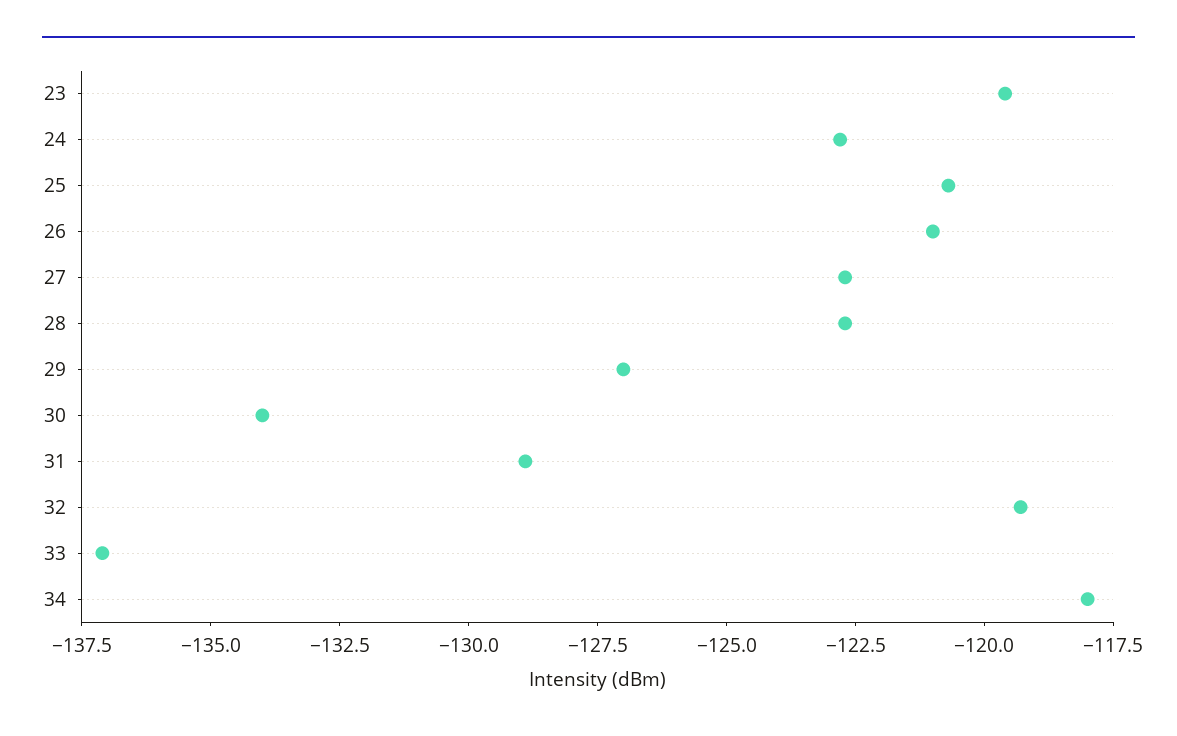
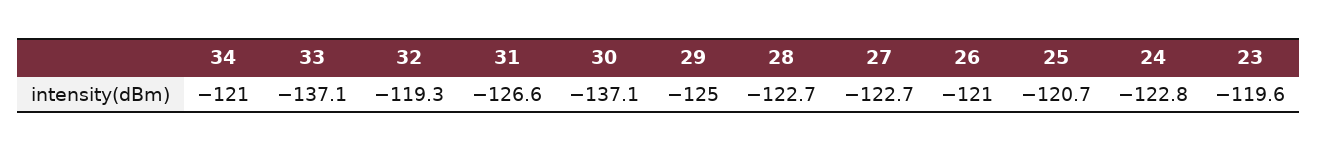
29: -127 -> -125
30: -134 -> -137.1
31: -129 -> -126.6
34: -118 -> -121

